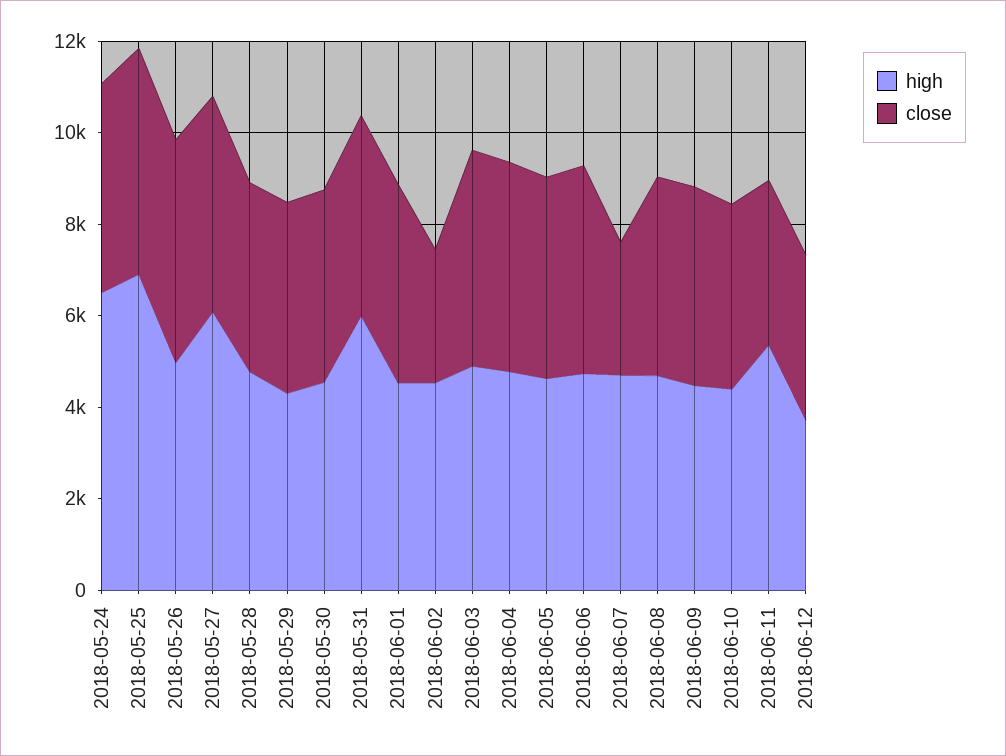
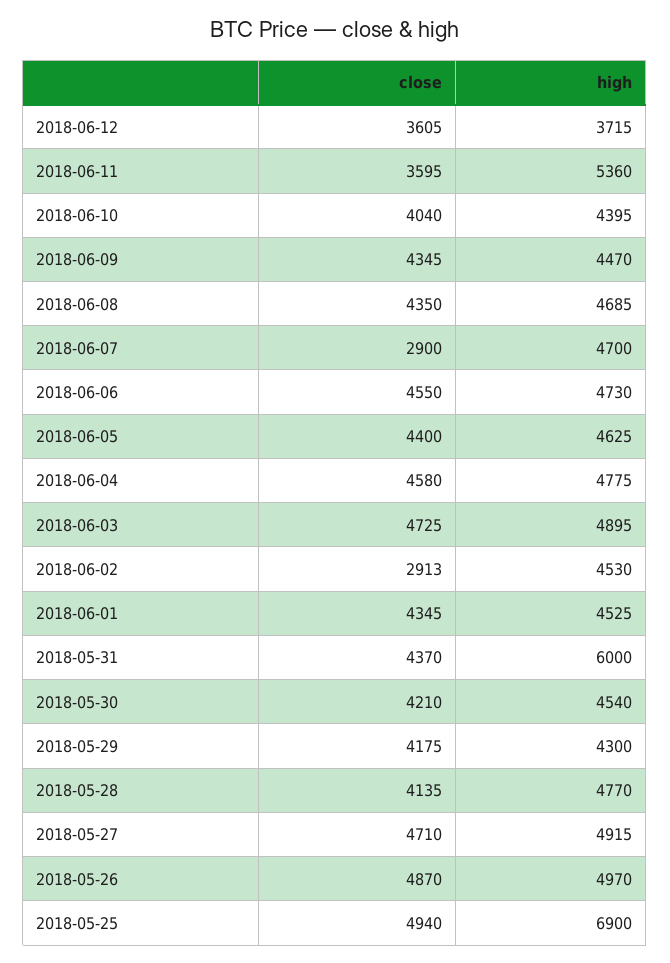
high, 2018-05-24: 6500 -> none
close, 2018-05-24: 4500 -> none
high, 2018-05-27: 6000 -> 4915

